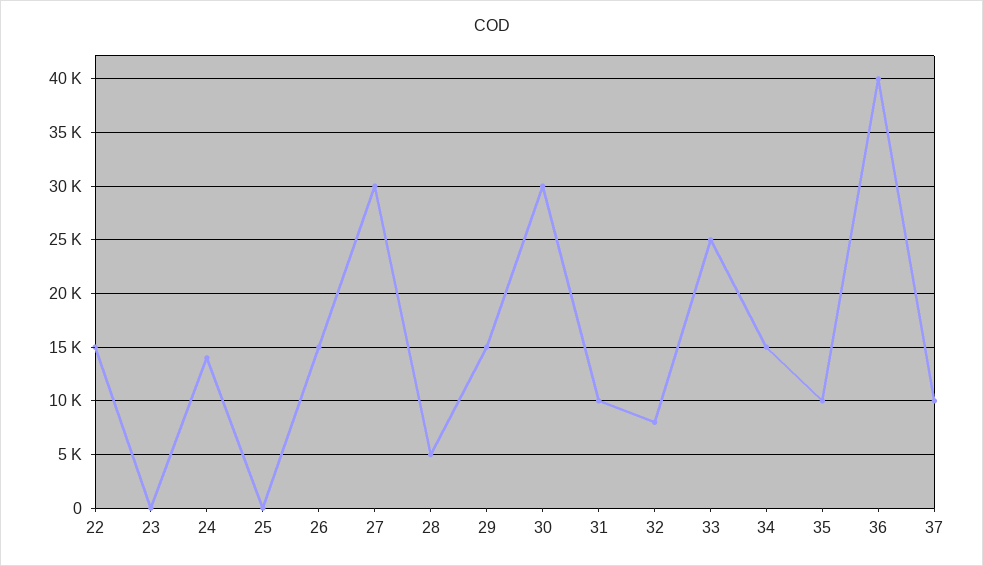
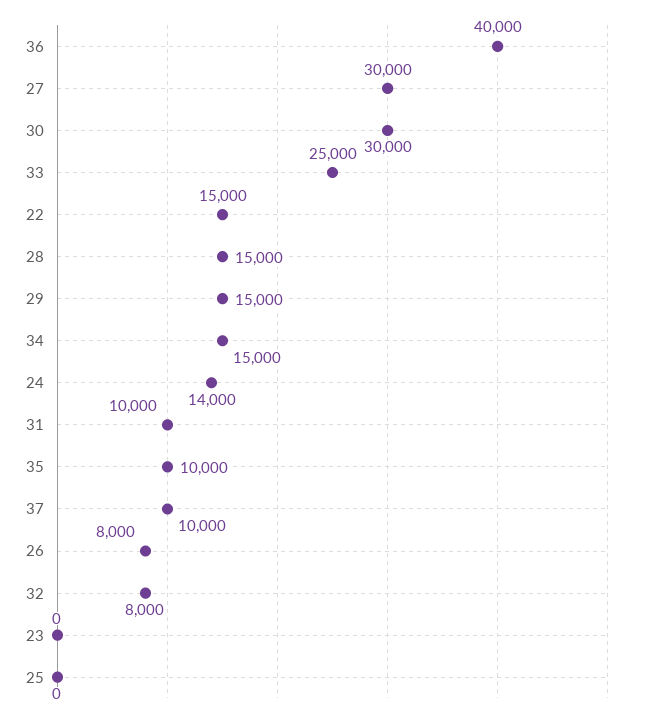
26: 15000 -> 8000
28: 5000 -> 15000

